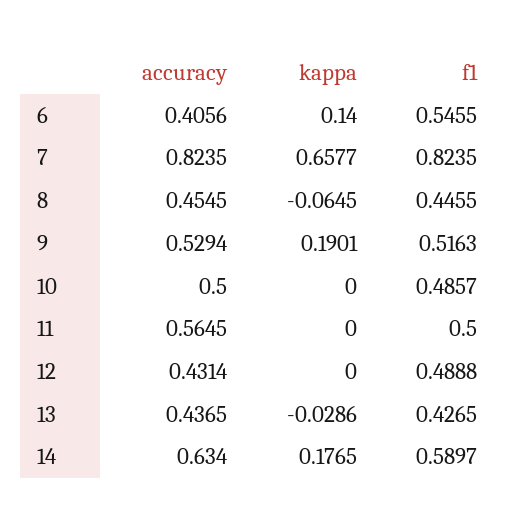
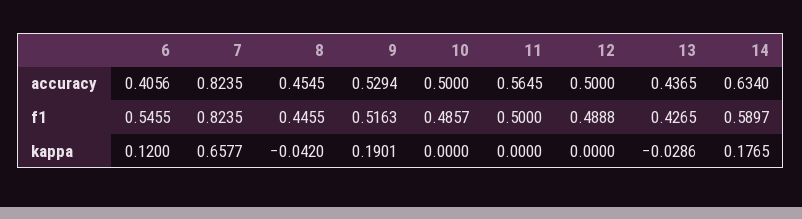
kappa, 6: 0.14 -> 0.12
kappa, 8: -0.0645 -> -0.042
accuracy, 12: 0.4314 -> 0.5

